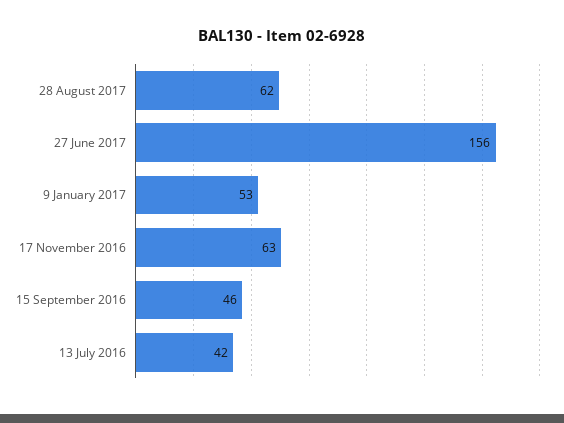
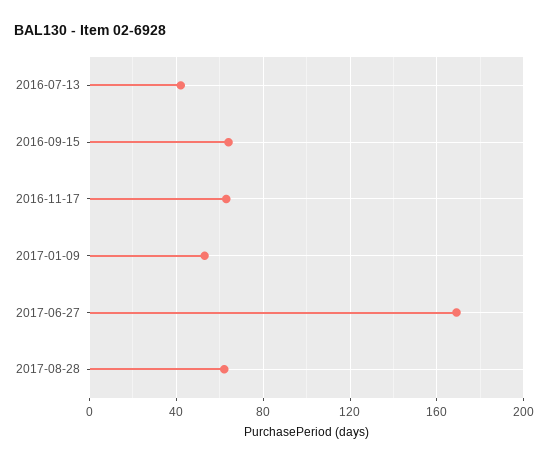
27 June 2017: 156 -> 170
15 September 2016: 46 -> 65

